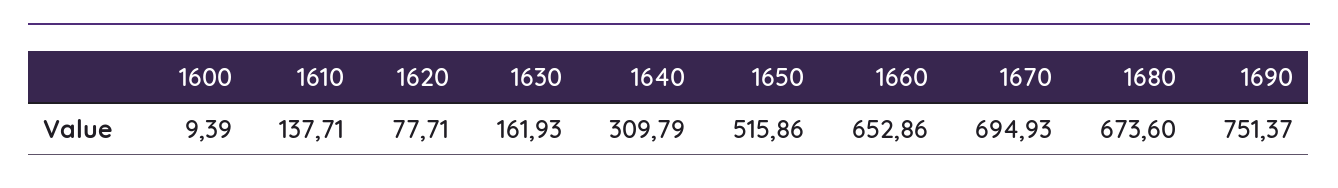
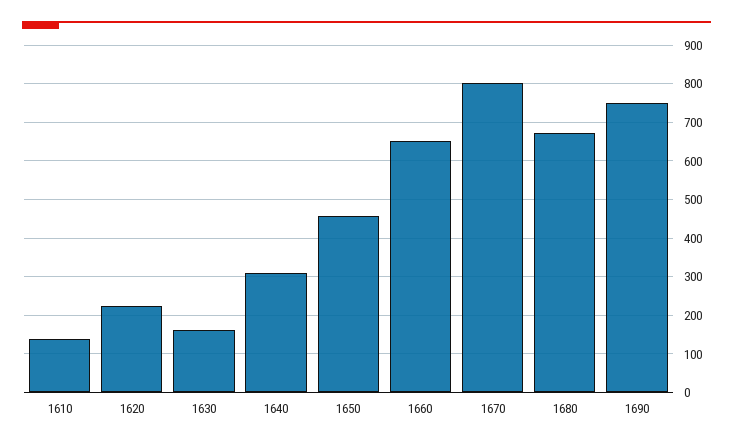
1600: 9.39 -> none
1620: 77.71 -> 220
1650: 515.86 -> 460
1670: 694.93 -> 800

